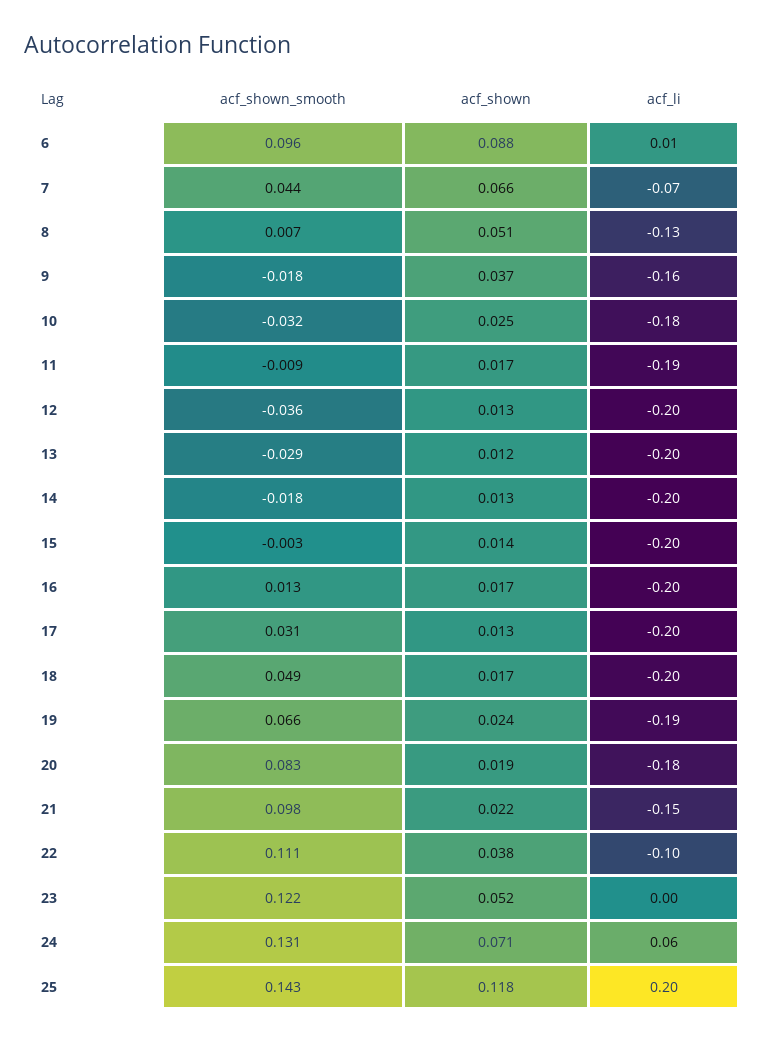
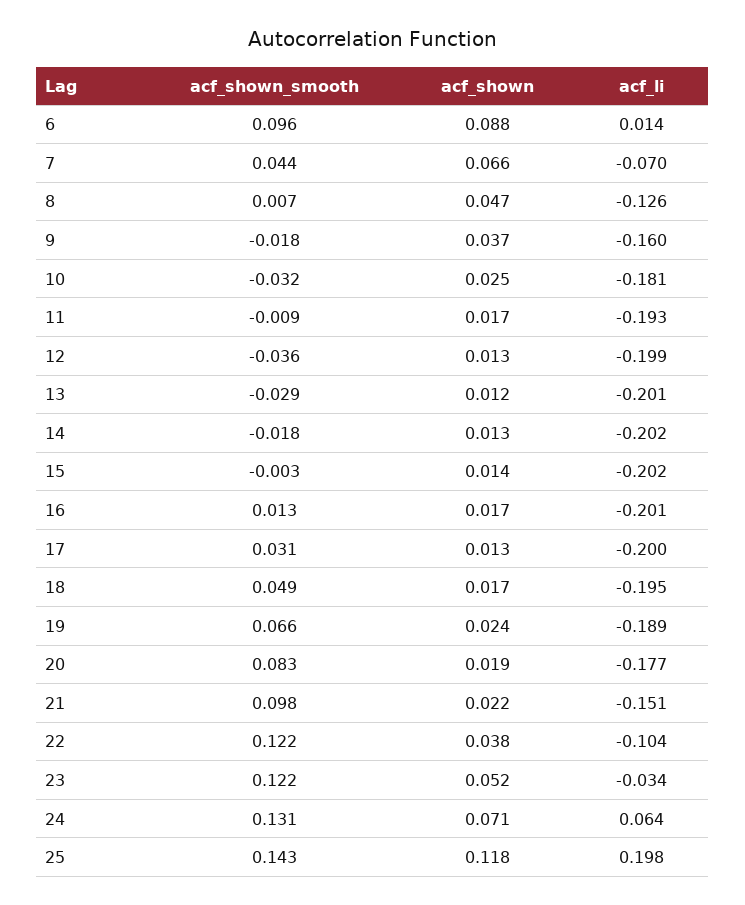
acf_shown, 8: 0.051 -> 0.047
acf_shown_smooth, 22: 0.111 -> 0.122
acf_li, 23: 0 -> -0.034

